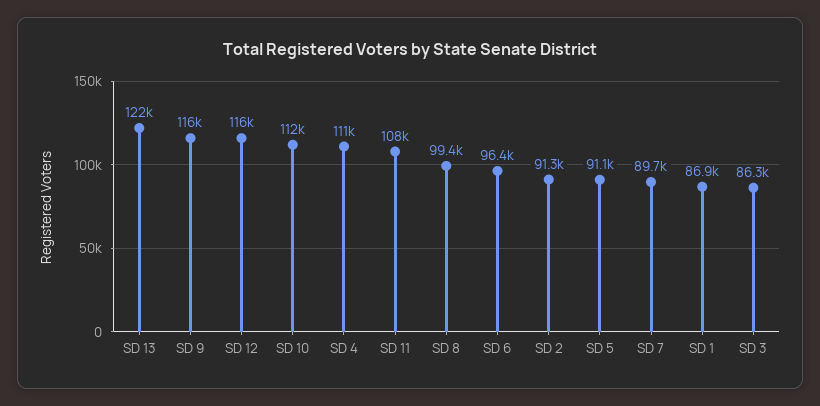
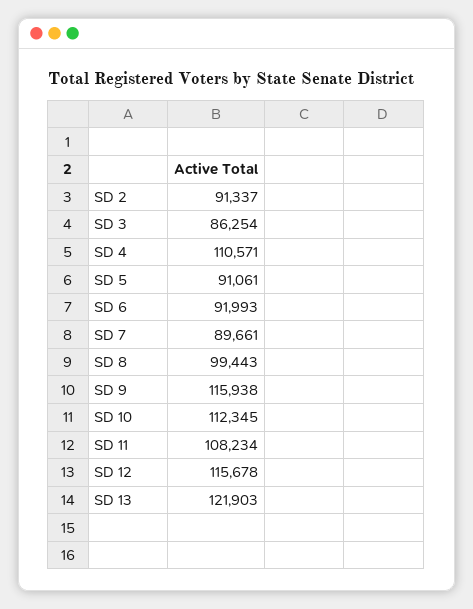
SD 6: 96400 -> 91993
SD 1: 86900 -> none

